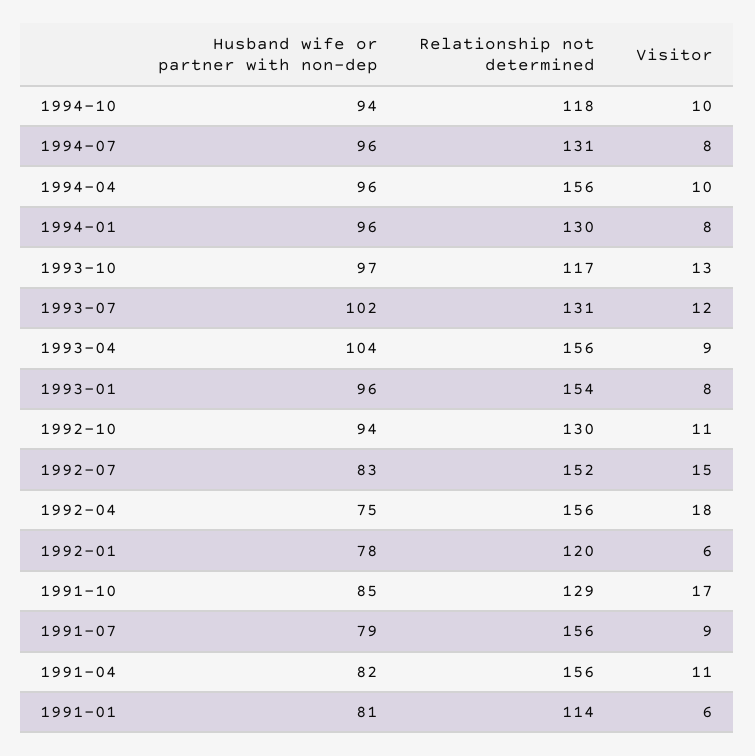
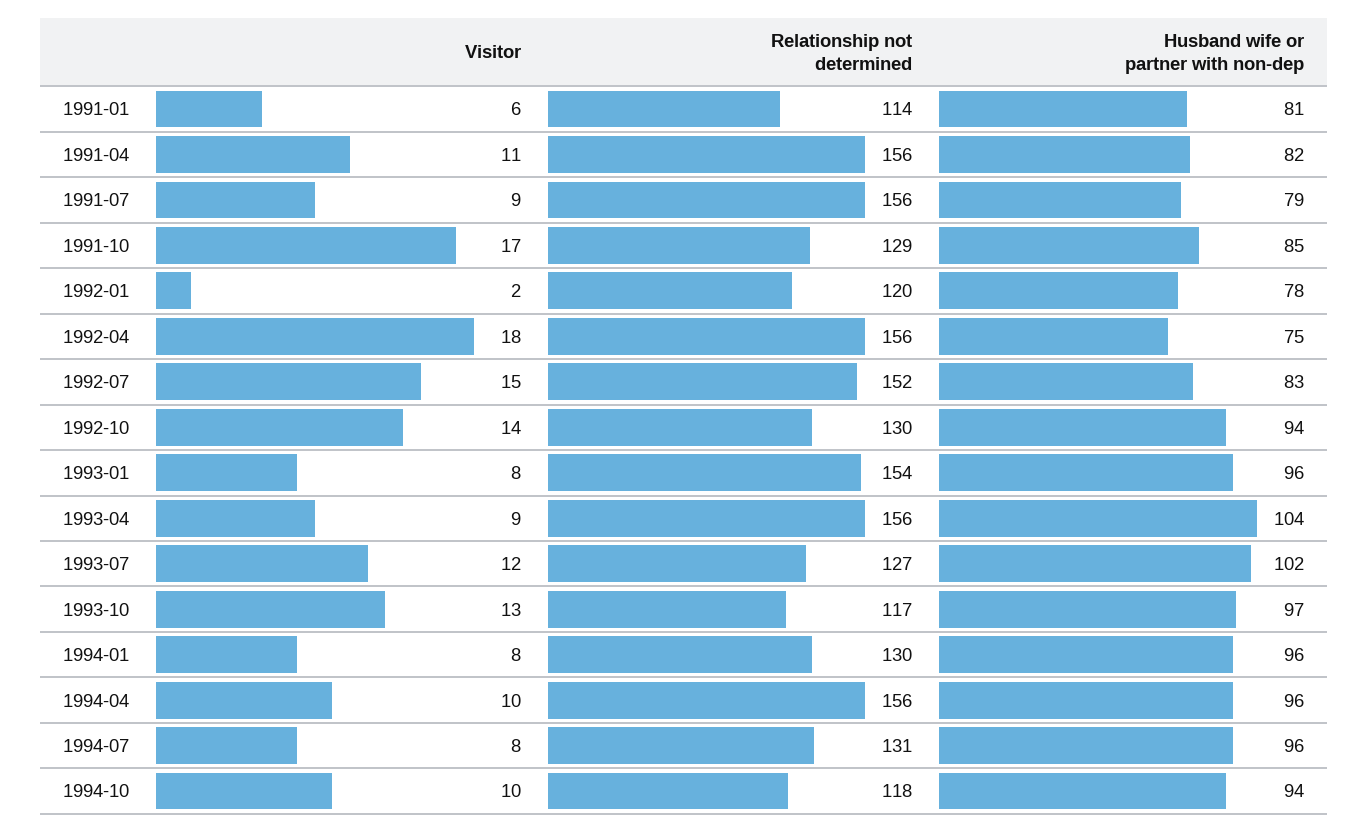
Relationship not determined, 1993-07: 131 -> 127
Visitor, 1992-10: 11 -> 14
Visitor, 1992-01: 6 -> 2

